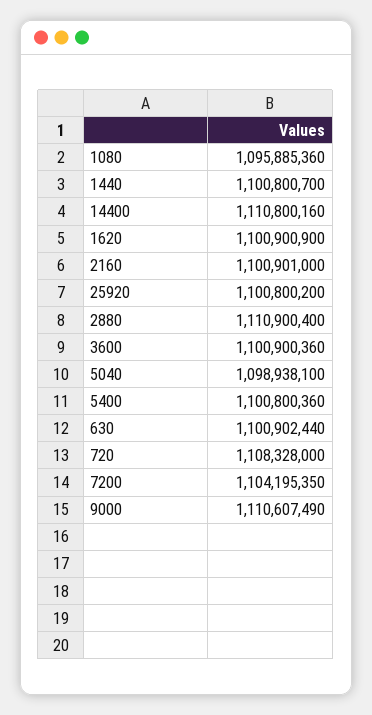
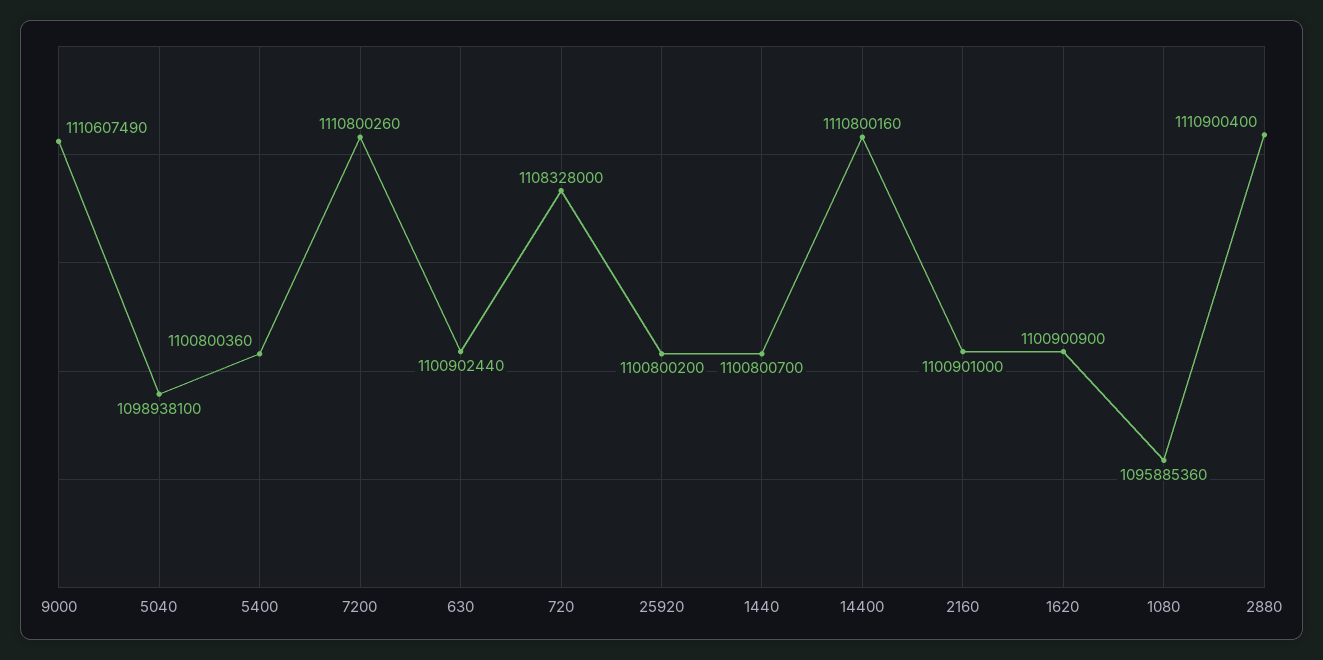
3600: 1100900360 -> none
7200: 1104195350 -> 1110800260

